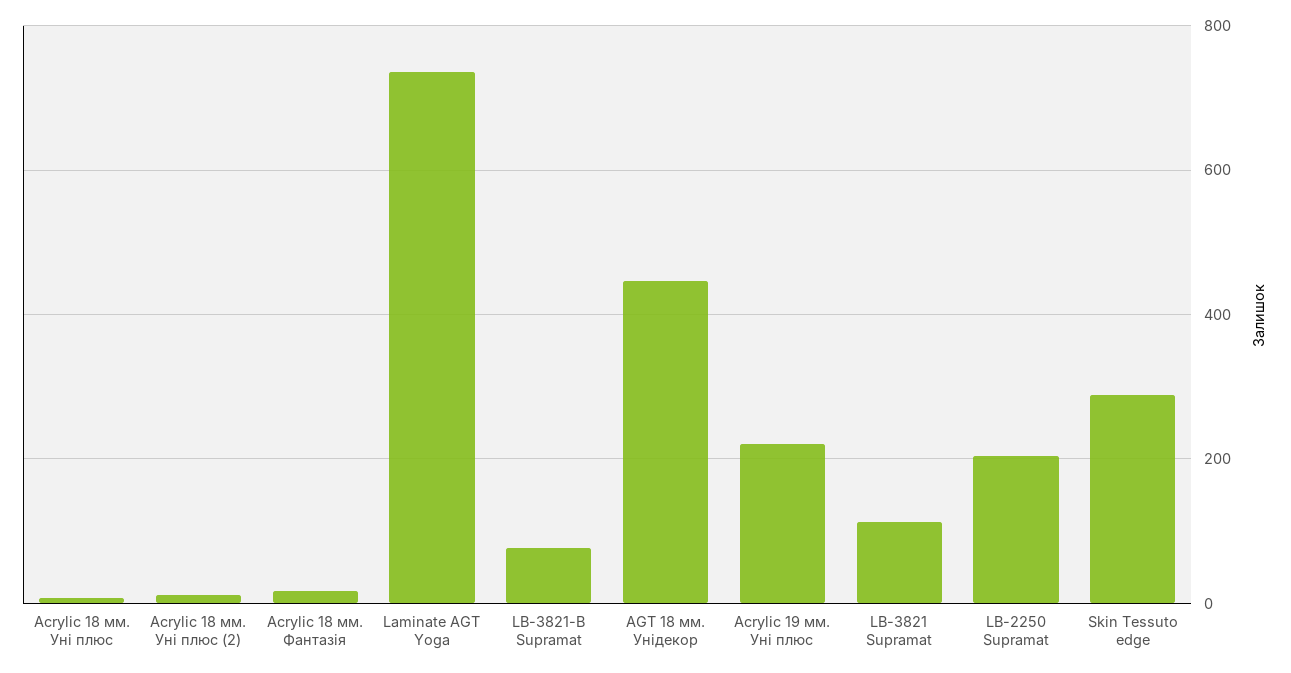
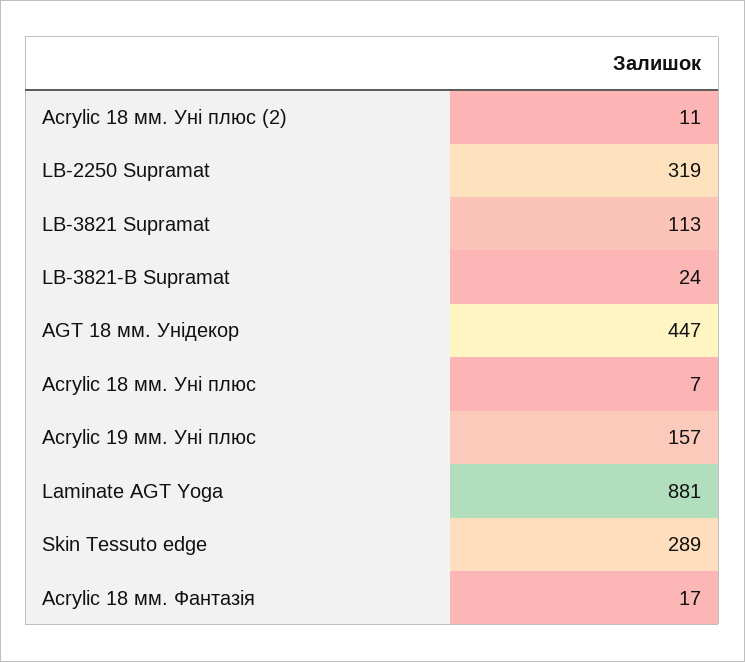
Laminate AGT Yoga: 740 -> 881
LB-3821-В Supramat: 80 -> 24
Acrylic 19 мм. Уні плюс: 220 -> 157
LB-2250 Supramat: 200 -> 319

